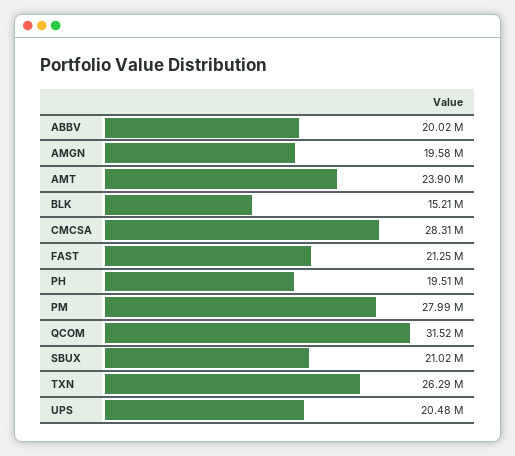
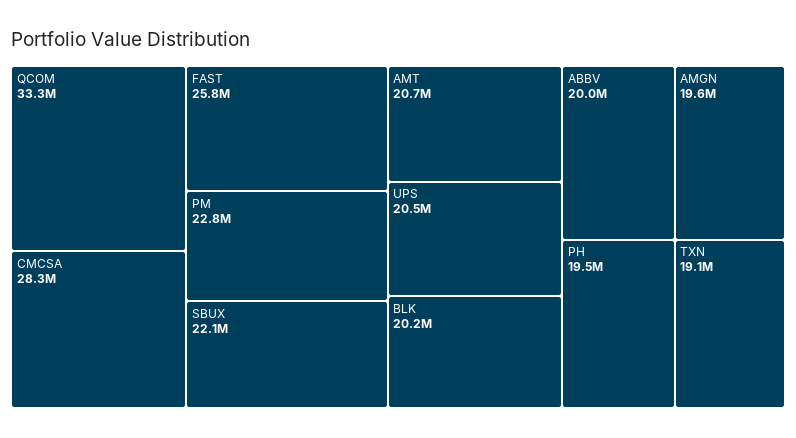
AMT: 23900000 -> 20700000
BLK: 15210000 -> 20200000
FAST: 21250000 -> 25800000
PM: 27990000 -> 22800000
QCOM: 31520000 -> 33300000
SBUX: 21020000 -> 22100000
TXN: 26290000 -> 19100000

